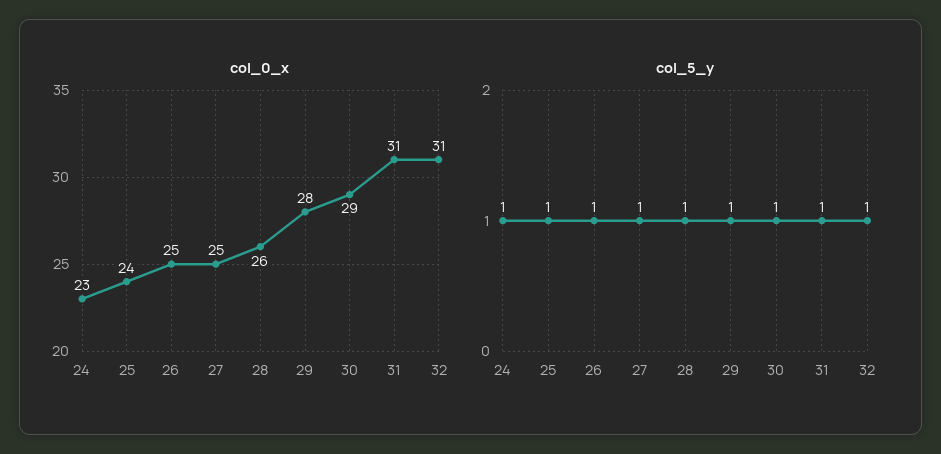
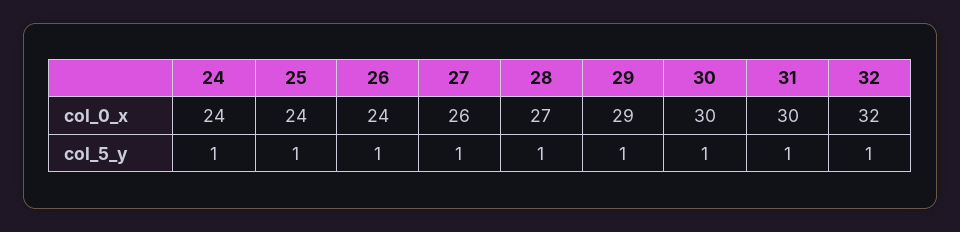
col_0_x, 24: 23 -> 24
col_0_x, 26: 25 -> 24
col_0_x, 27: 25 -> 26
col_0_x, 28: 26 -> 27
col_0_x, 29: 28 -> 29
col_0_x, 30: 29 -> 30
col_0_x, 31: 31 -> 30
col_0_x, 32: 31 -> 32

